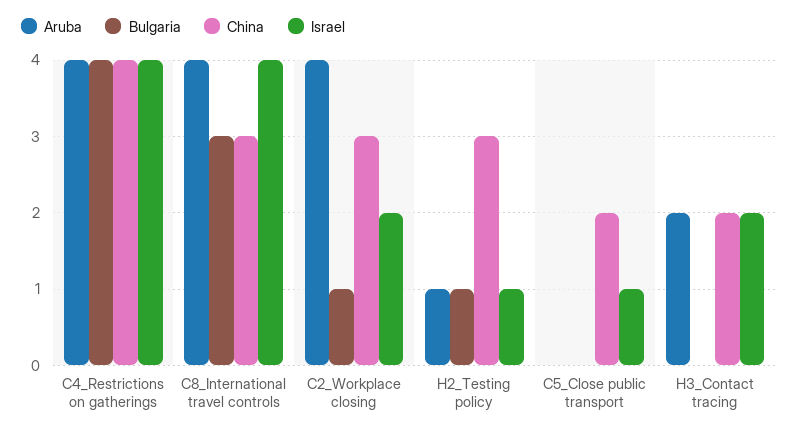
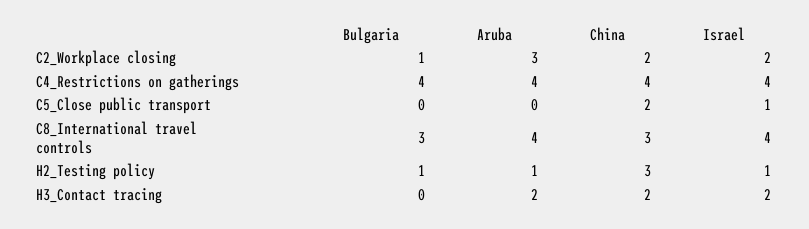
Aruba, C2_Workplace closing: 4 -> 3
China, C2_Workplace closing: 3 -> 2

